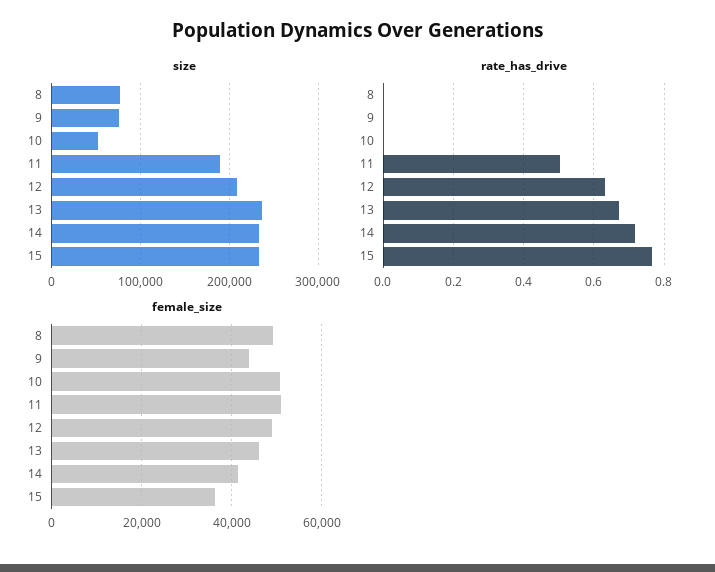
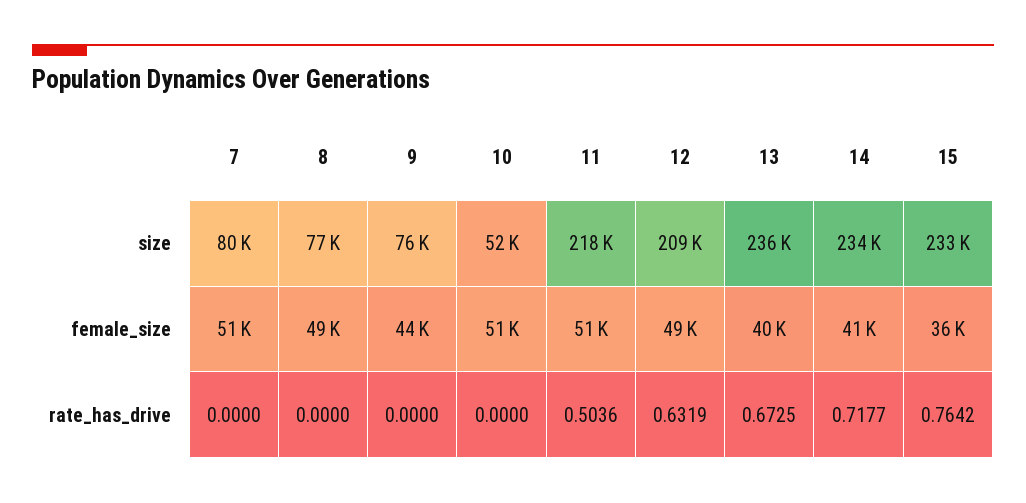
size, 11: 190000 -> 218000
female_size, 13: 46000 -> 40000
size, 7: none -> 80000
female_size, 7: none -> 51000
rate_has_drive, 7: none -> 0

